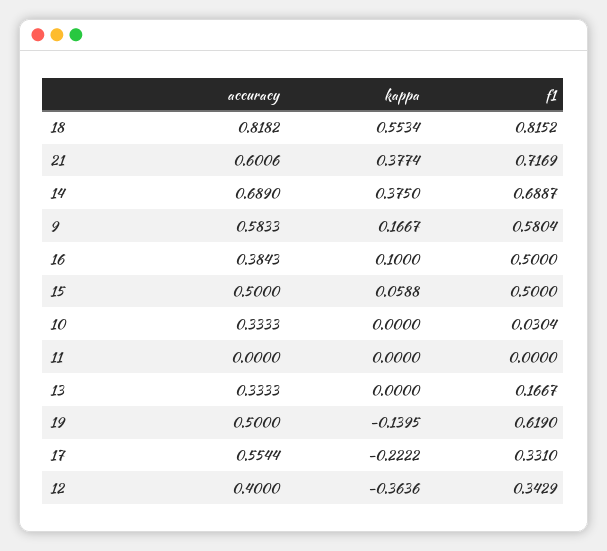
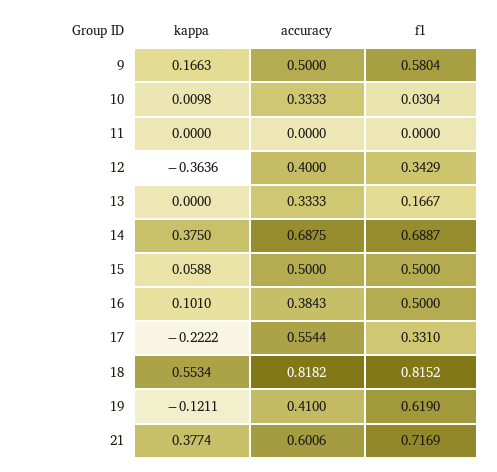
accuracy, 14: 0.689 -> 0.6875
accuracy, 9: 0.5833 -> 0.5
kappa, 9: 0.1667 -> 0.1663
kappa, 16: 0.1 -> 0.101
kappa, 10: 0 -> 0.0098
accuracy, 19: 0.5 -> 0.41
kappa, 19: -0.1395 -> -0.1211

